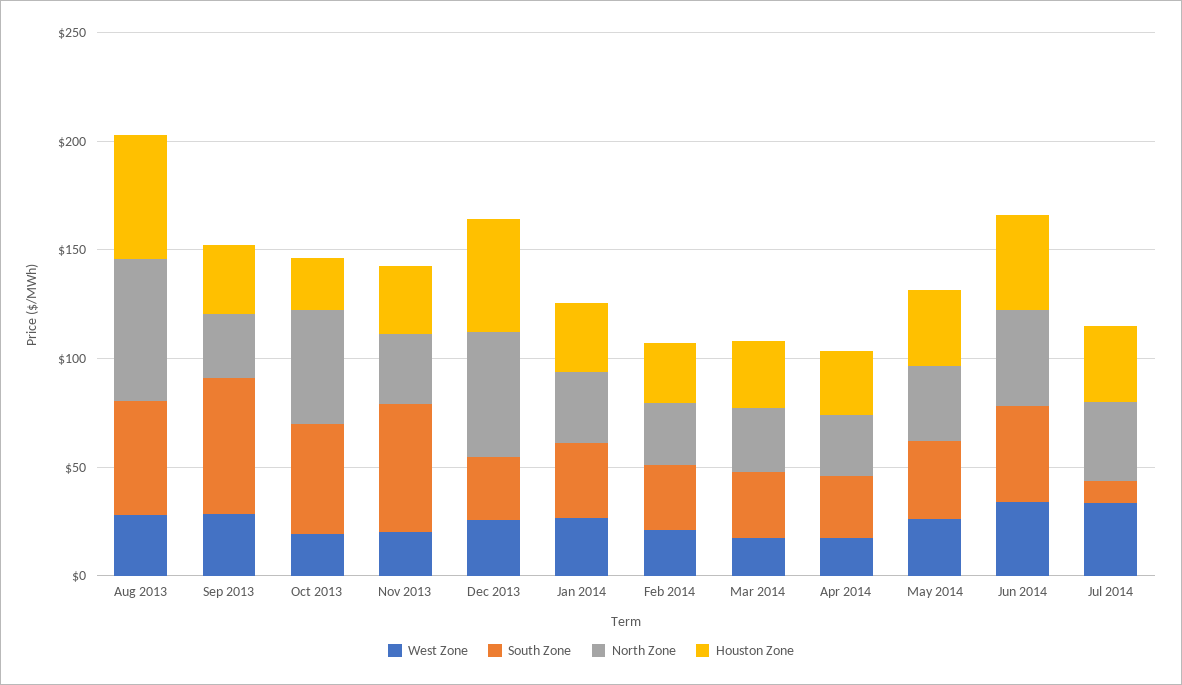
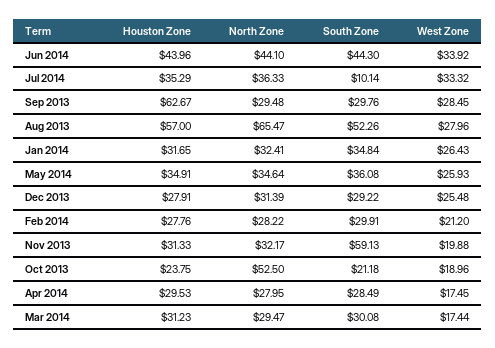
South Zone, Sep 2013: 60 -> 29.76
Houston Zone, Sep 2013: 30 -> 62.67
South Zone, Oct 2013: 50 -> 21.18
North Zone, Dec 2013: 60 -> 31.39
Houston Zone, Dec 2013: 50 -> 27.91

